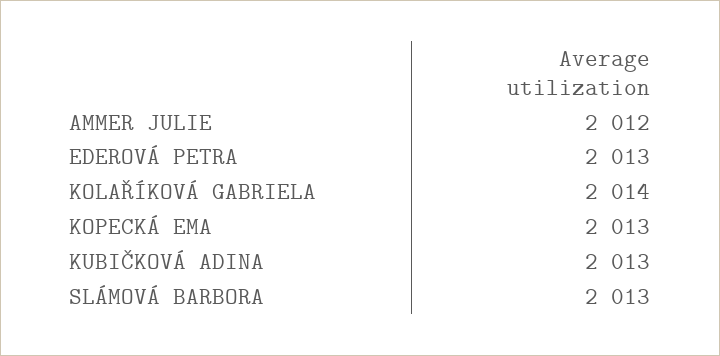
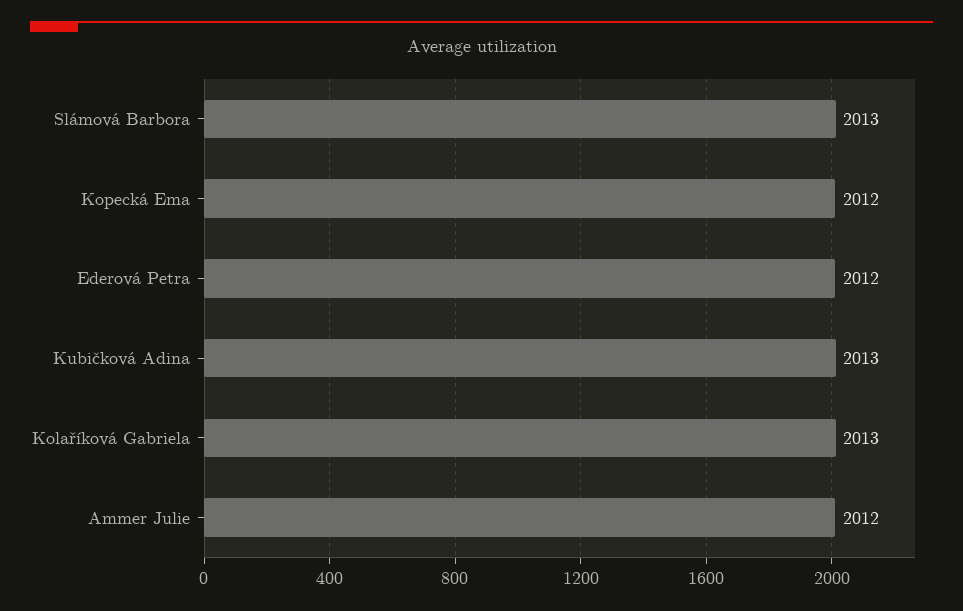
EDEROVÁ PETRA: 2013 -> 2012
KOLAŘÍKOVÁ GABRIELA: 2014 -> 2013
KOPECKÁ EMA: 2013 -> 2012

